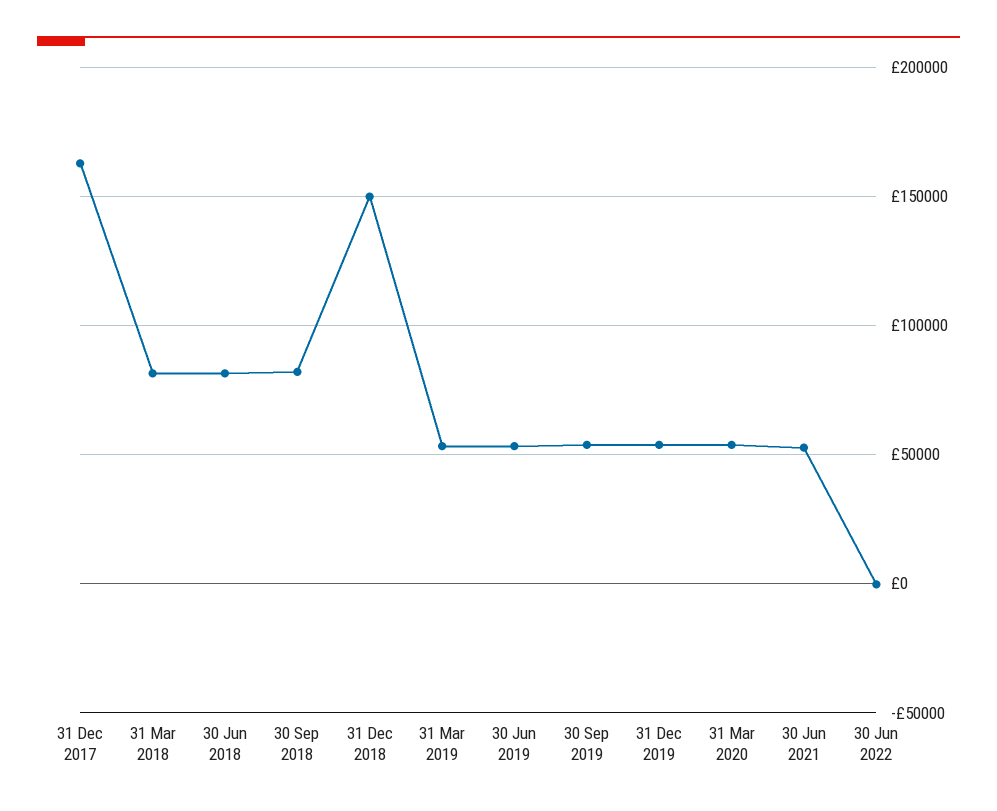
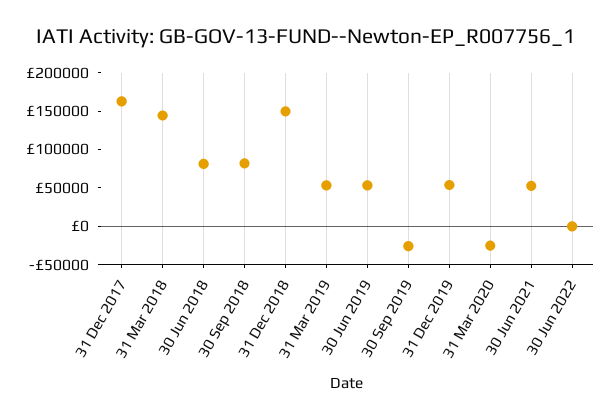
31 Mar 2018: 80000 -> 150000
30 Sep 2019: 55000 -> -25000
31 Mar 2020: 55000 -> -25000

